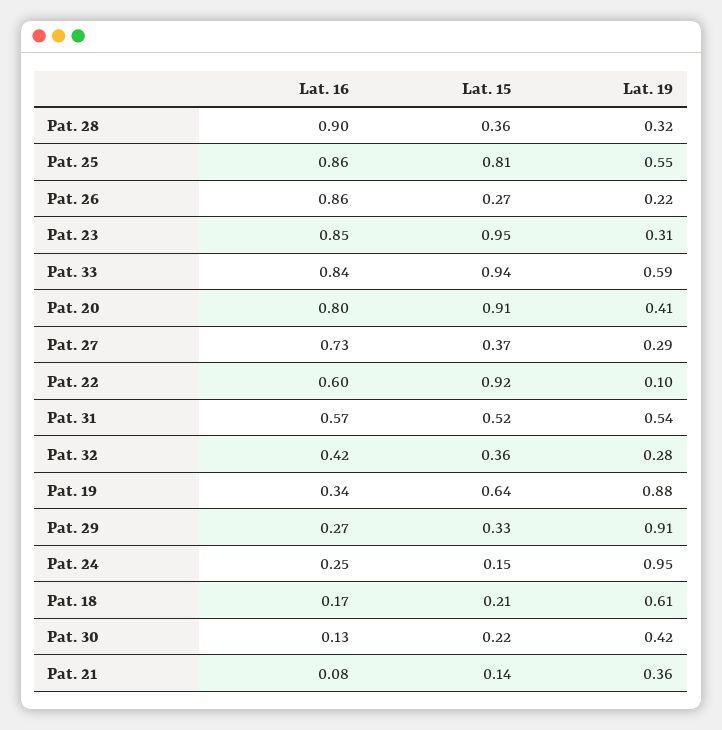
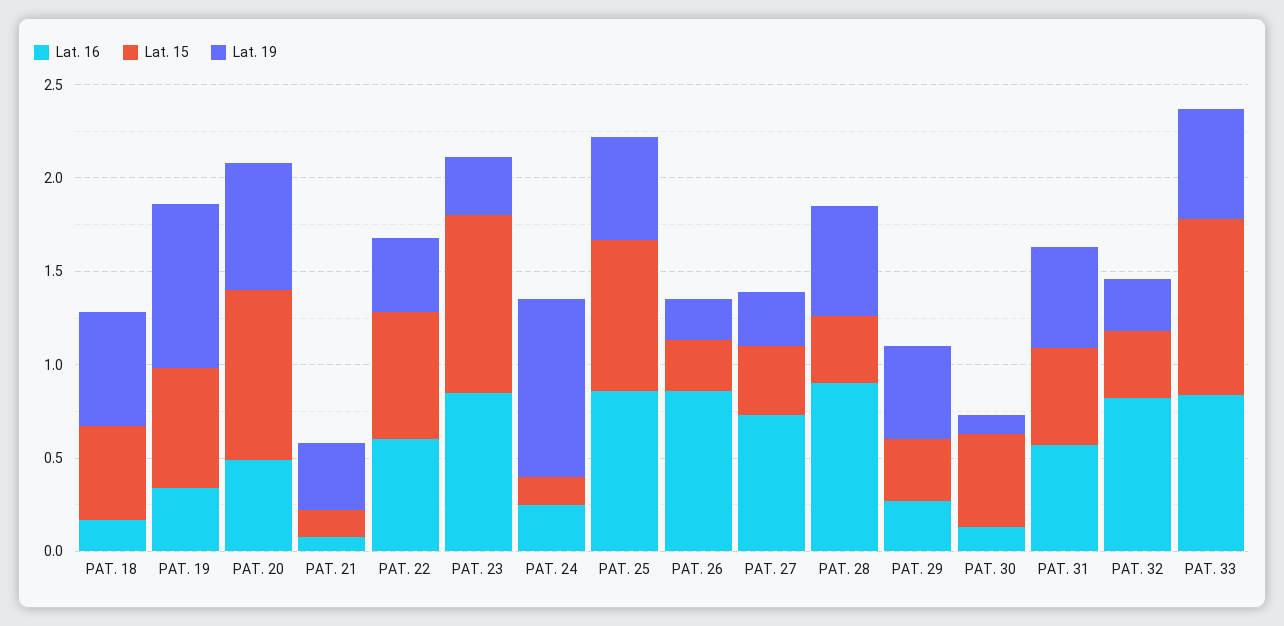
Lat. 19, Pat. 28: 0.32 -> 0.6
Lat. 16, Pat. 20: 0.8 -> 0.5
Lat. 19, Pat. 20: 0.41 -> 0.7
Lat. 15, Pat. 22: 0.92 -> 0.7
Lat. 19, Pat. 22: 0.1 -> 0.4
Lat. 16, Pat. 32: 0.42 -> 0.8
Lat. 19, Pat. 29: 0.91 -> 0.5
Lat. 15, Pat. 18: 0.21 -> 0.5
Lat. 15, Pat. 30: 0.22 -> 0.5
Lat. 19, Pat. 30: 0.42 -> 0.1

